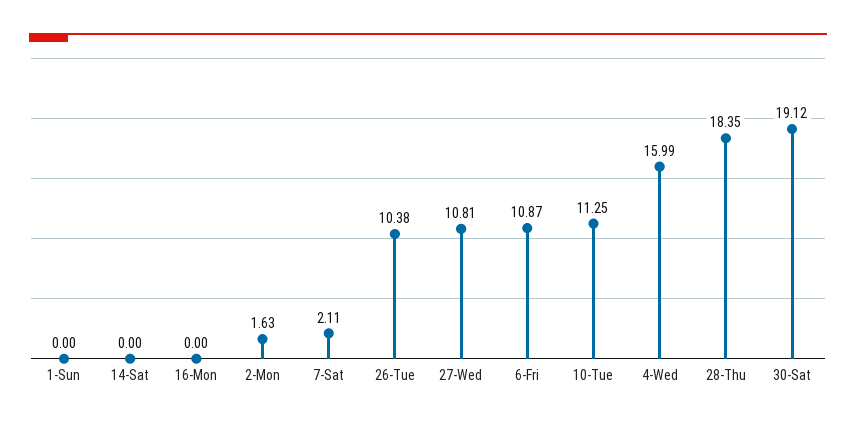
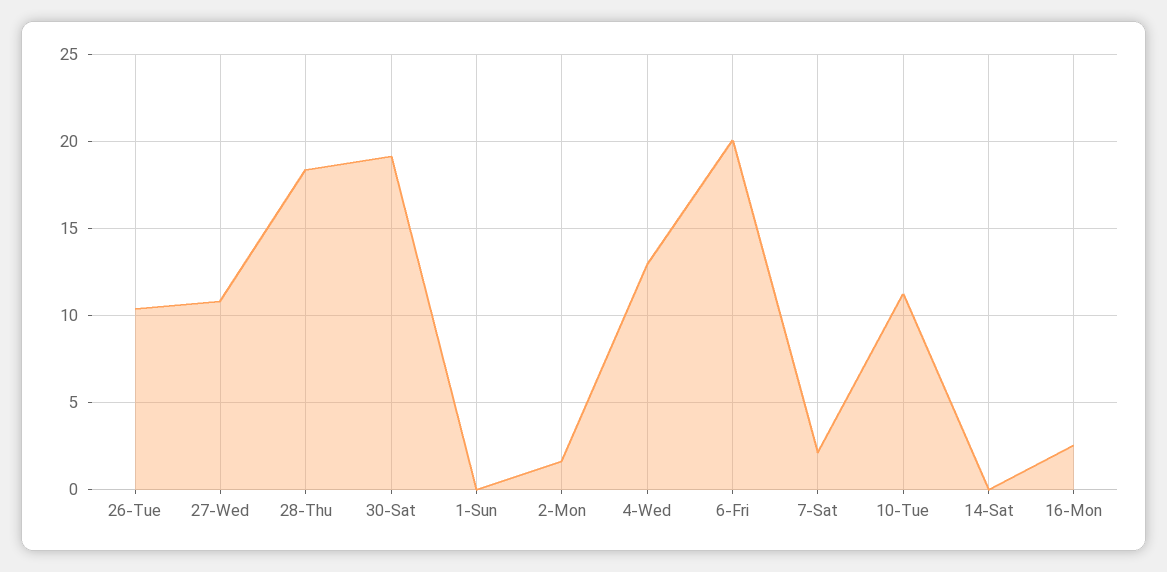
16-Mon: 0 -> 2.5
6-Fri: 10.87 -> 20
4-Wed: 15.99 -> 13

